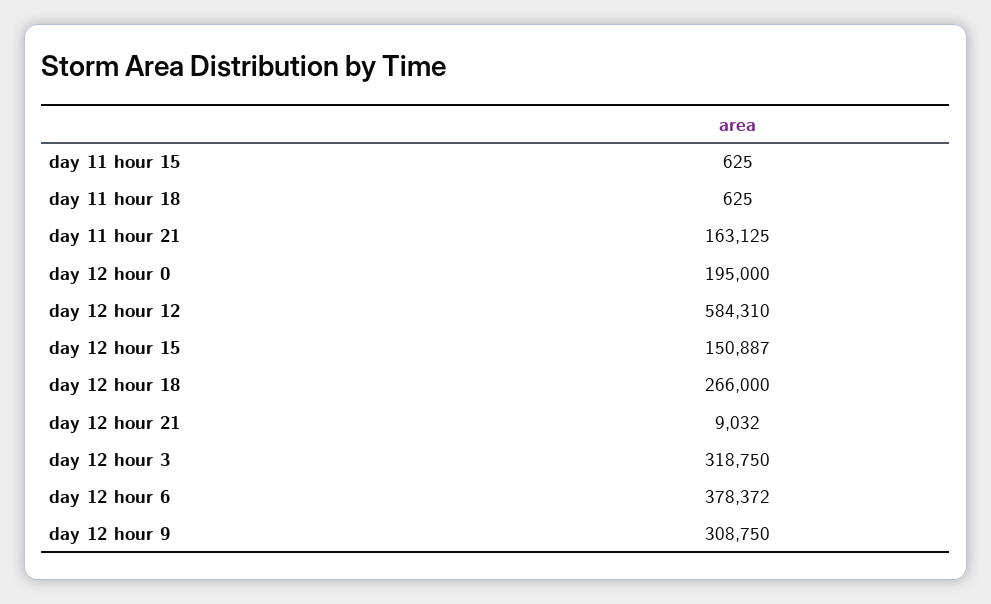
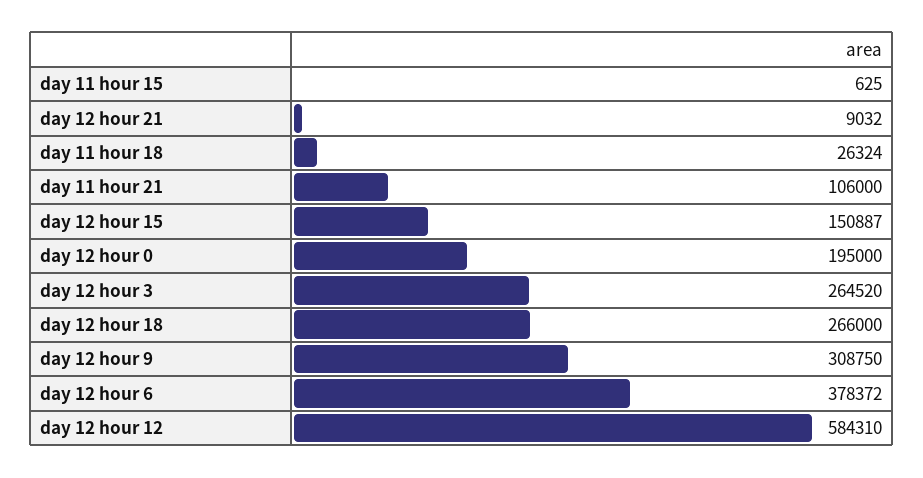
day 11 hour 18: 625 -> 26324
day 11 hour 21: 163125 -> 106000
day 12 hour 3: 318750 -> 264520

